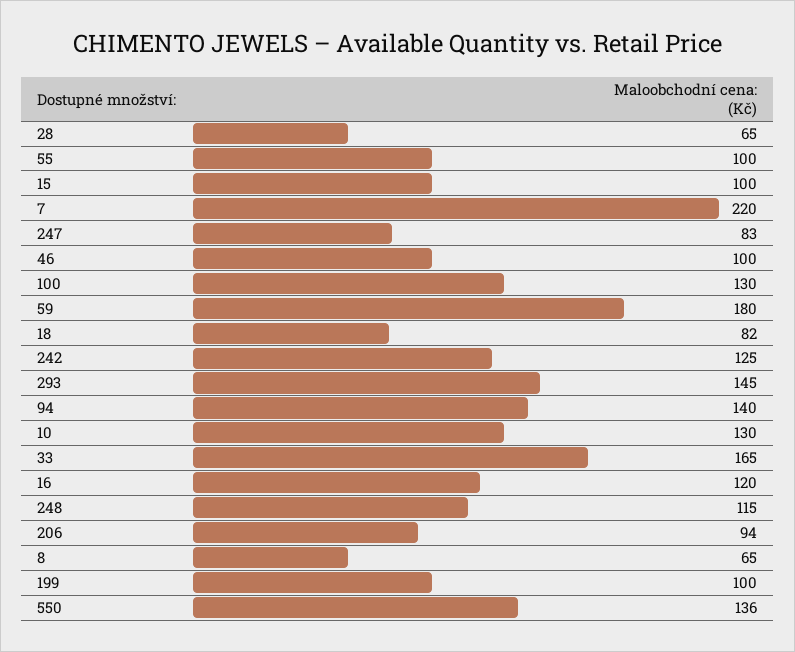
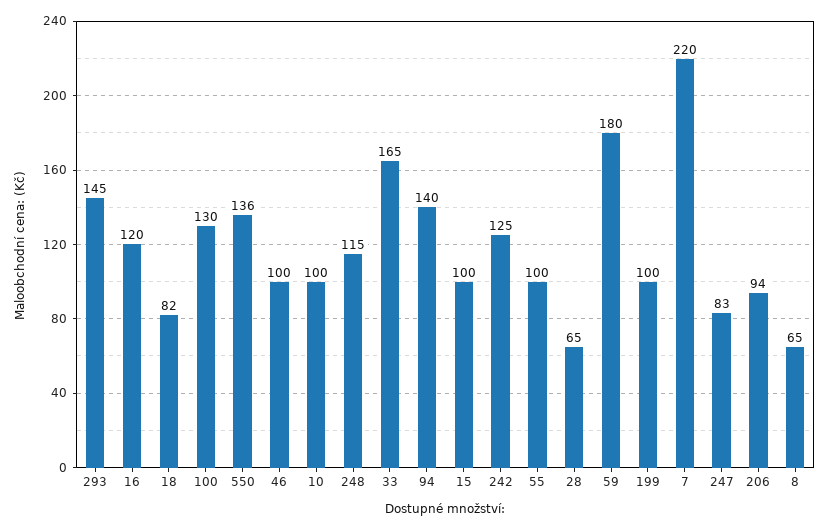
10: 130 -> 100

